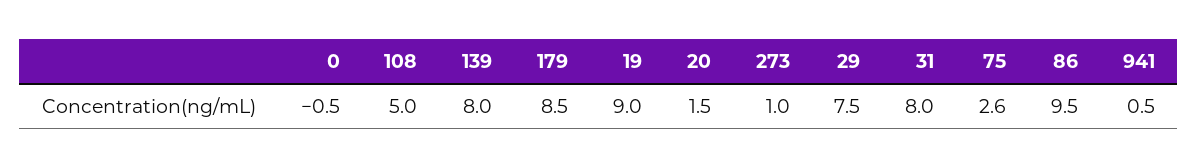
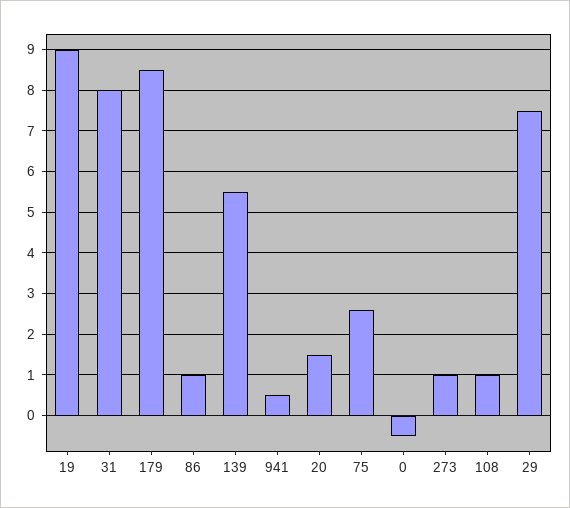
108: 5 -> 1
139: 8 -> 5.5
86: 9.5 -> 1

